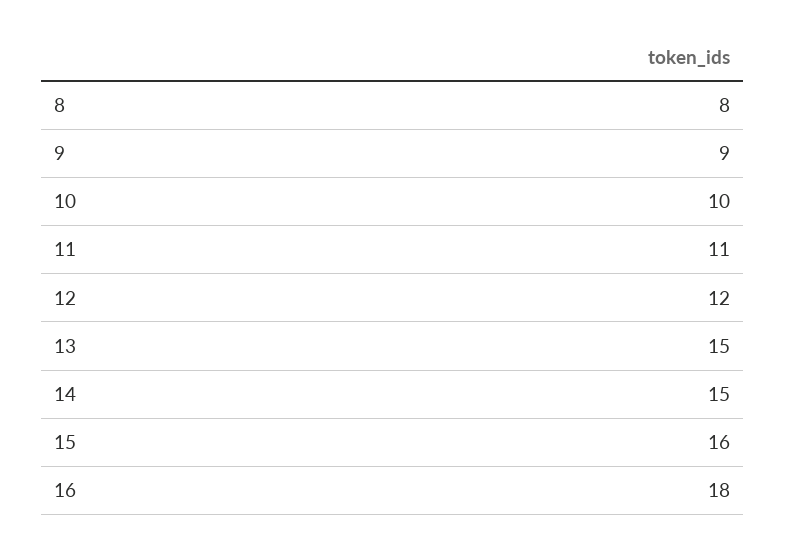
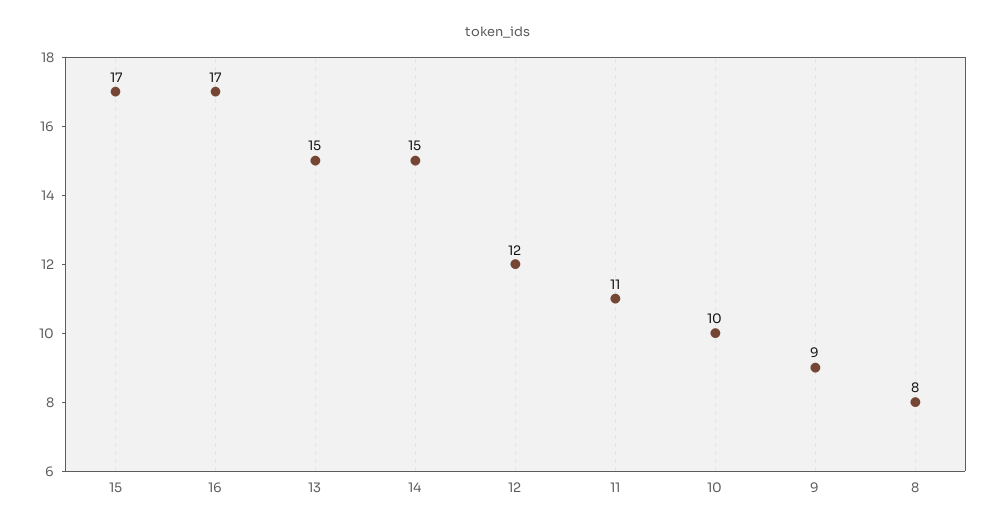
15: 16 -> 17
16: 18 -> 17

